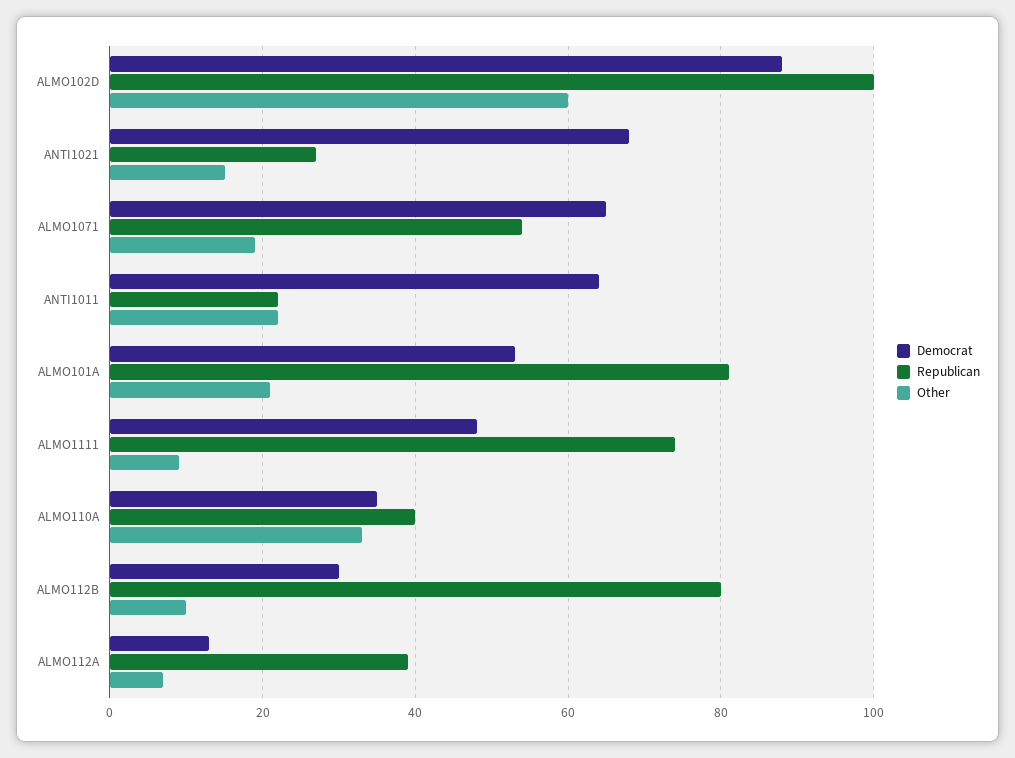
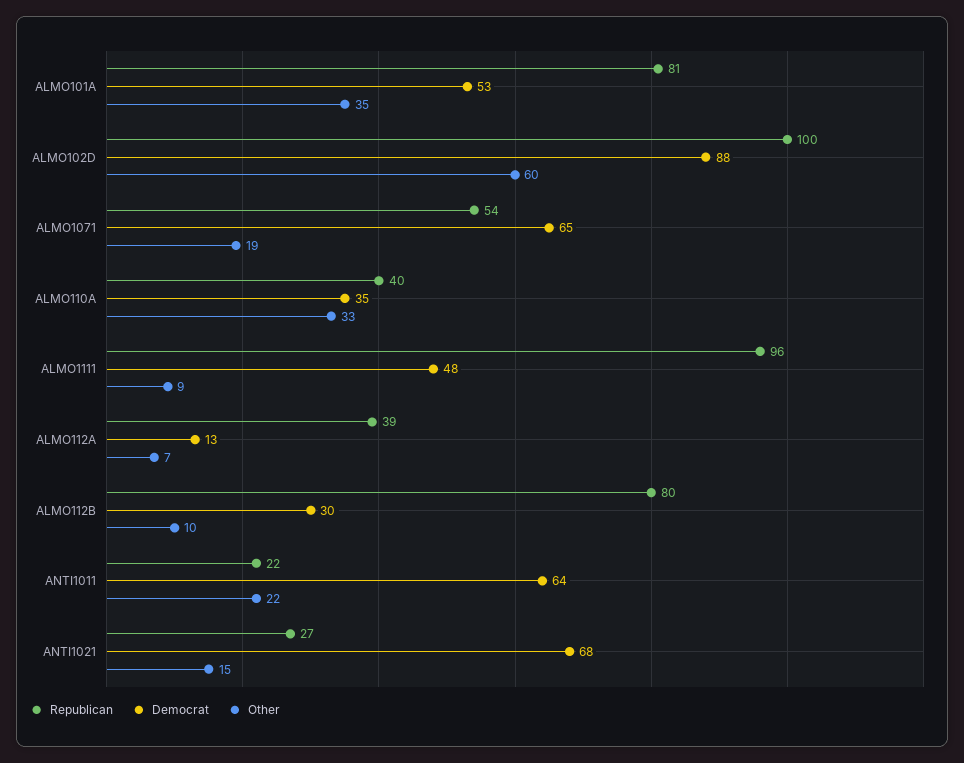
Other, ALMO101A: 20 -> 35
Republican, ALMO1111: 75 -> 96

